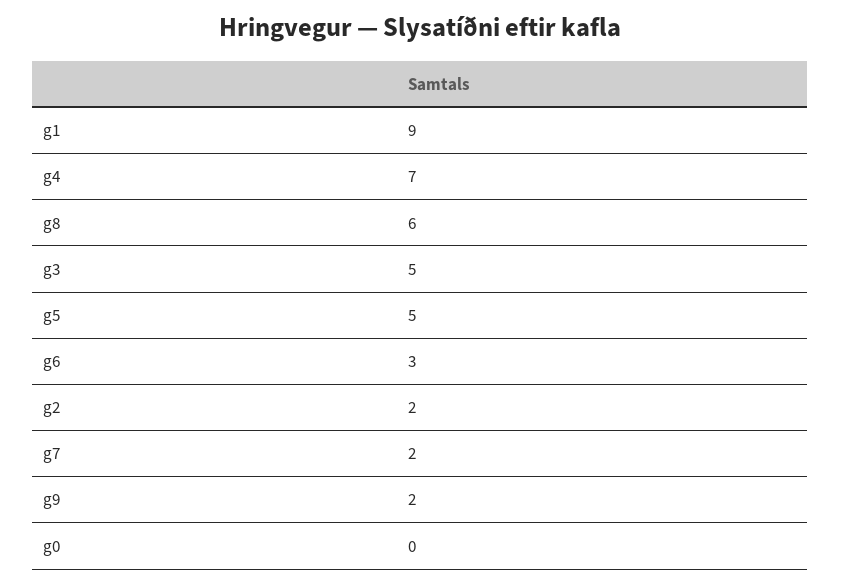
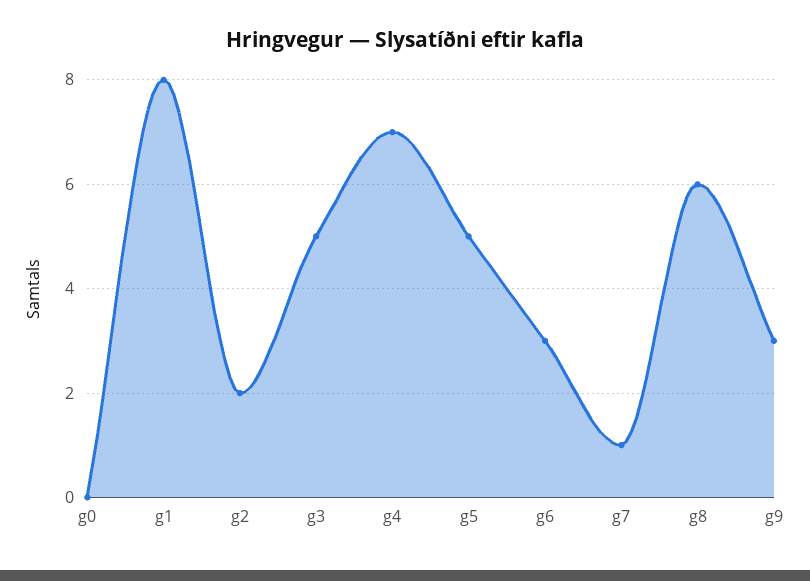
g1: 9 -> 8
g7: 2 -> 1
g9: 2 -> 3

